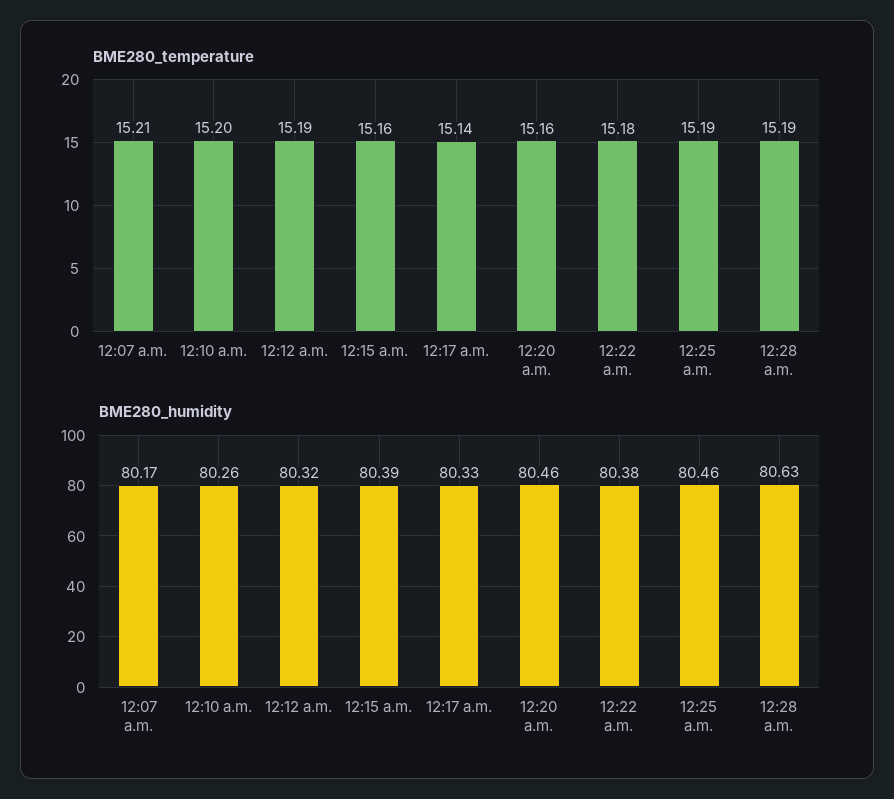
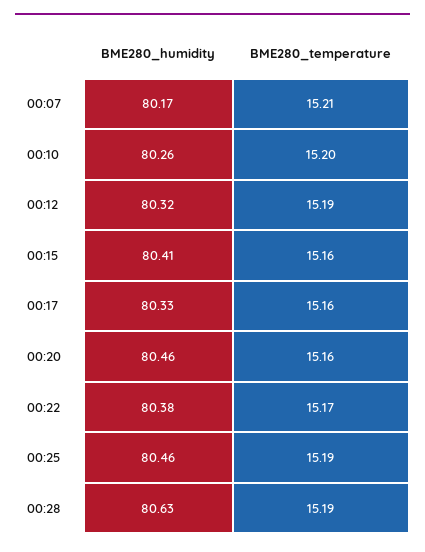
BME280_temperature, 12:17 a.m.: 15.14 -> 15.16
BME280_temperature, 12:22 a.m.: 15.18 -> 15.17
BME280_humidity, 12:15 a.m.: 80.39 -> 80.41

